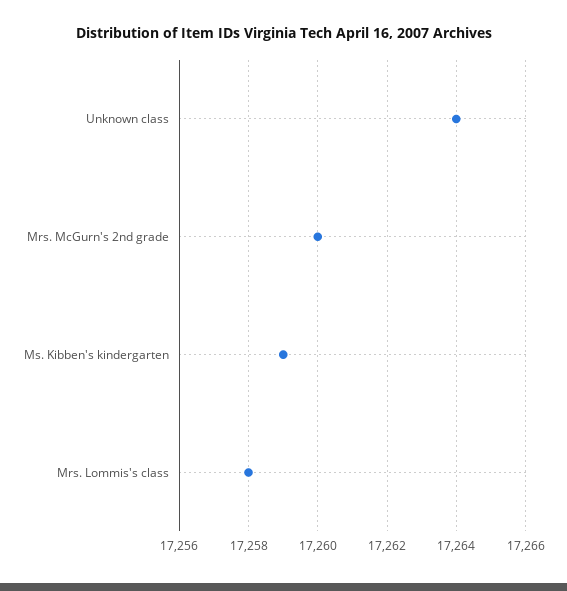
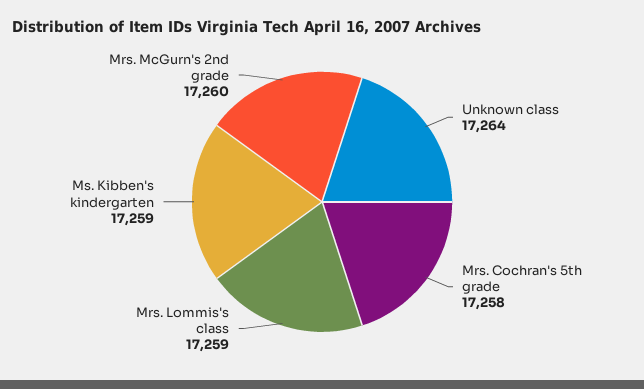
Mrs. Lommis's class: 17258 -> 17259
Mrs. Cochran's 5th grade: none -> 17258

